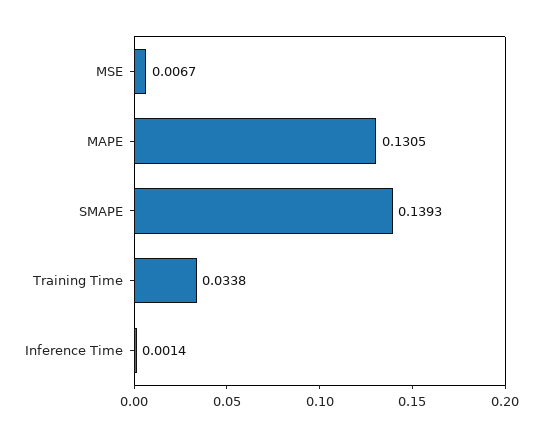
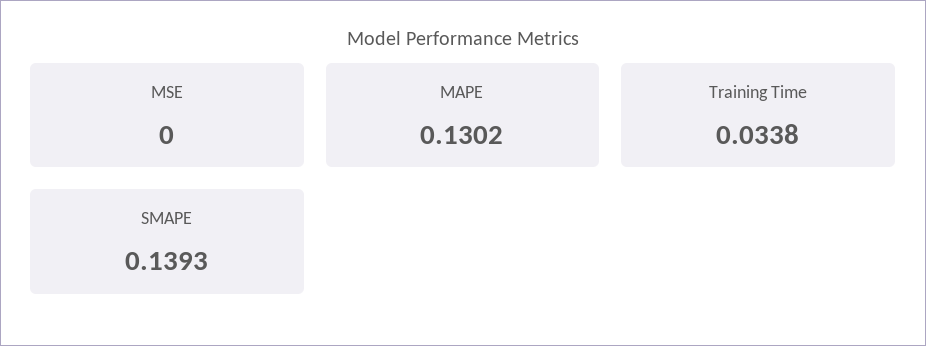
MSE: 0.0067 -> 0
MAPE: 0.1305 -> 0.1302
Inference Time: 0.0014 -> none

